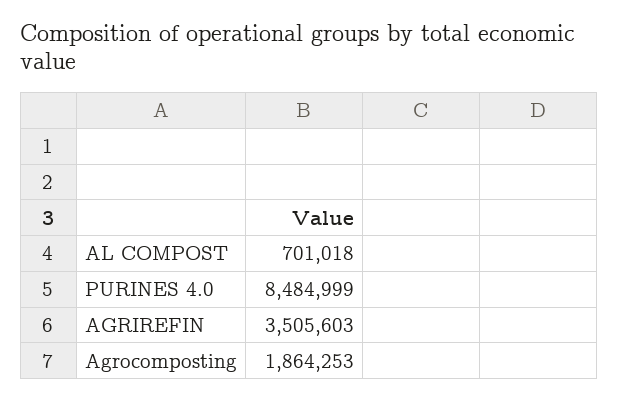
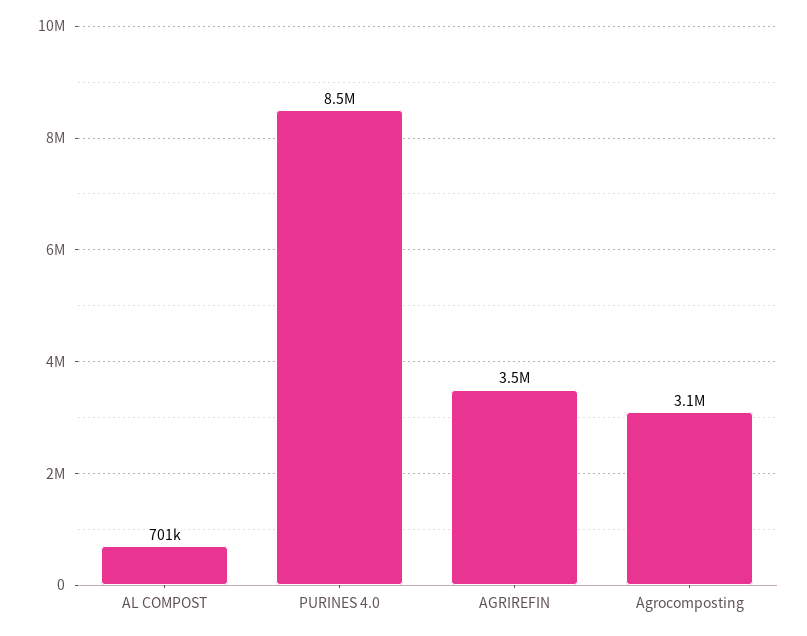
Agrocomposting: 1864253 -> 3100000

